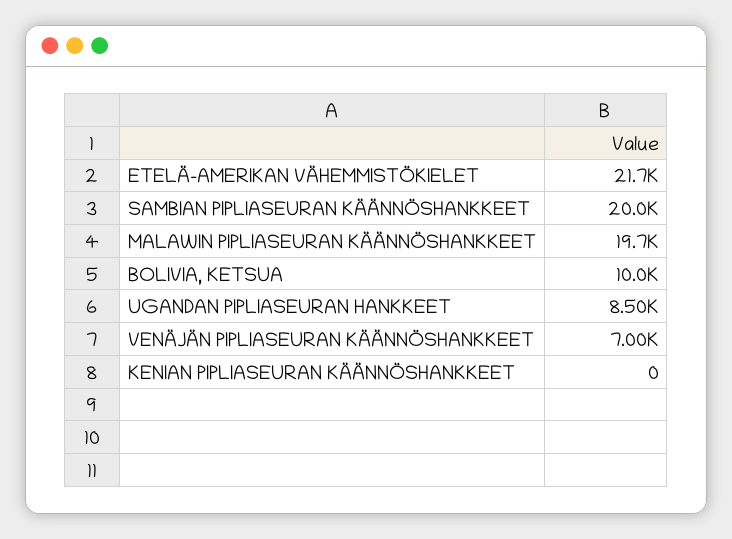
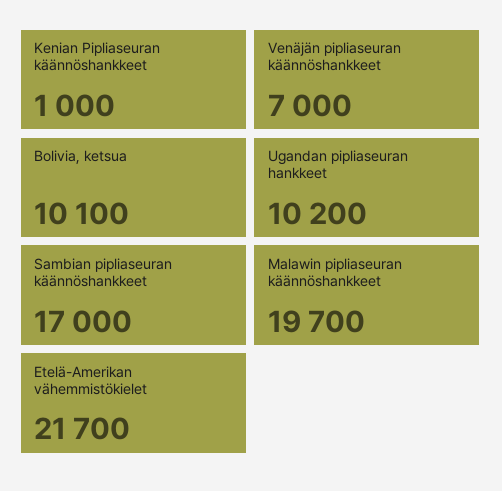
SAMBIAN PIPLIASEURAN KÄÄNNÖSHANKKEET: 20000 -> 17000
BOLIVIA, KETSUA: 10000 -> 10100
UGANDAN PIPLIASEURAN HANKKEET: 8500 -> 10200
KENIAN PIPLIASEURAN KÄÄNNÖSHANKKEET: 0 -> 1000

